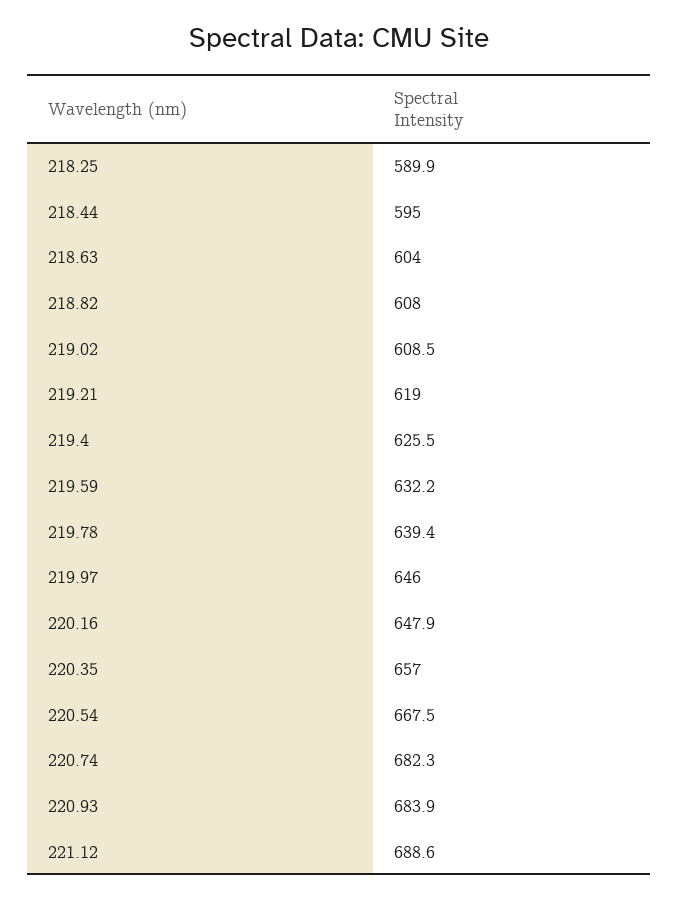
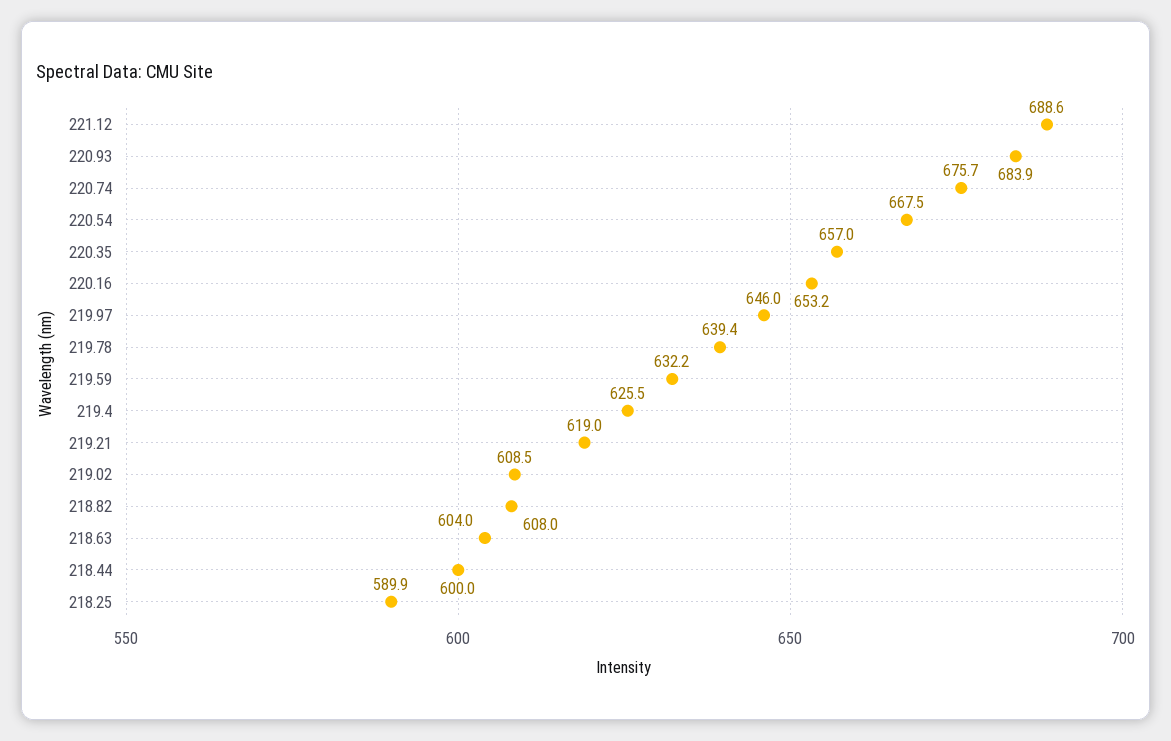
218.44: 595 -> 600
220.16: 647.9 -> 653.2
220.74: 682.3 -> 675.7

